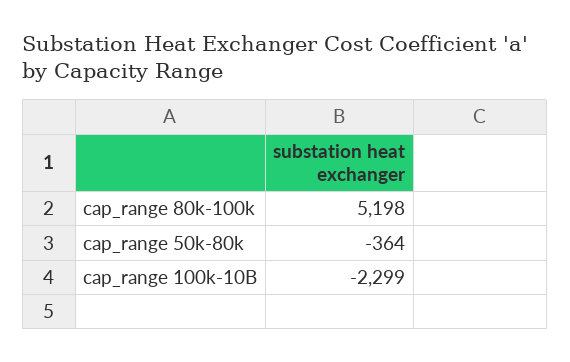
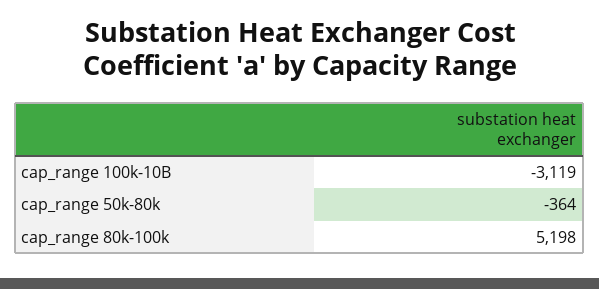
cap_range 100k-10B: -2299 -> -3119

